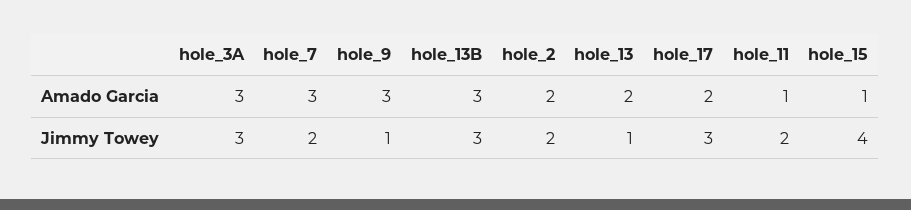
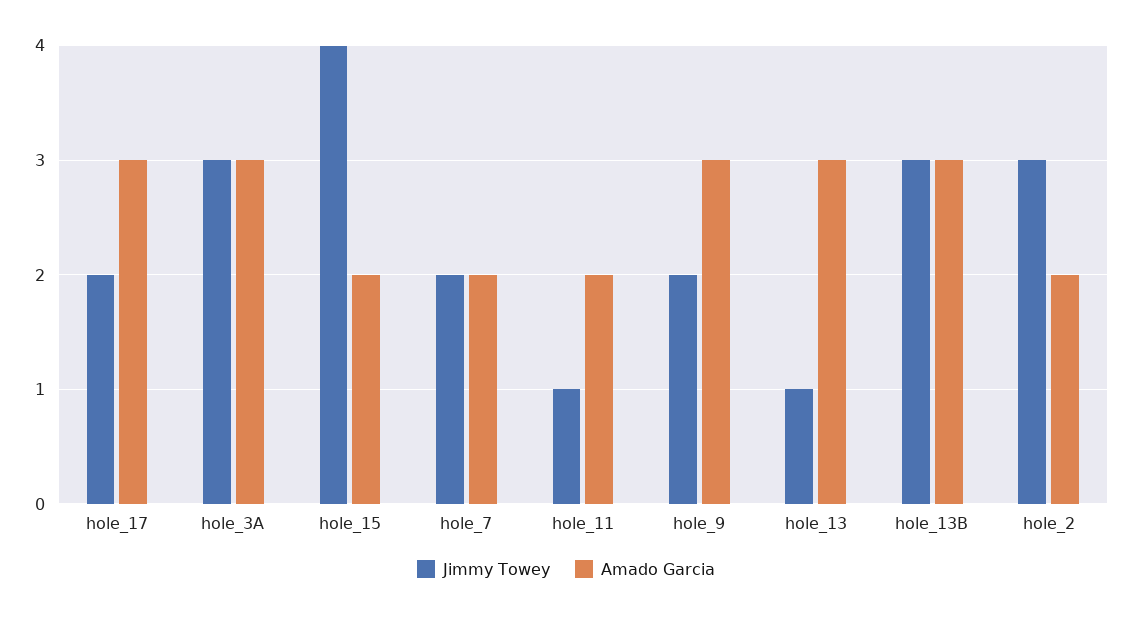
Amado Garcia, hole_7: 3 -> 2
Amado Garcia, hole_13: 2 -> 3
Amado Garcia, hole_17: 2 -> 3
Amado Garcia, hole_11: 1 -> 2
Amado Garcia, hole_15: 1 -> 2
Jimmy Towey, hole_9: 1 -> 2
Jimmy Towey, hole_2: 2 -> 3
Jimmy Towey, hole_17: 3 -> 2
Jimmy Towey, hole_11: 2 -> 1

